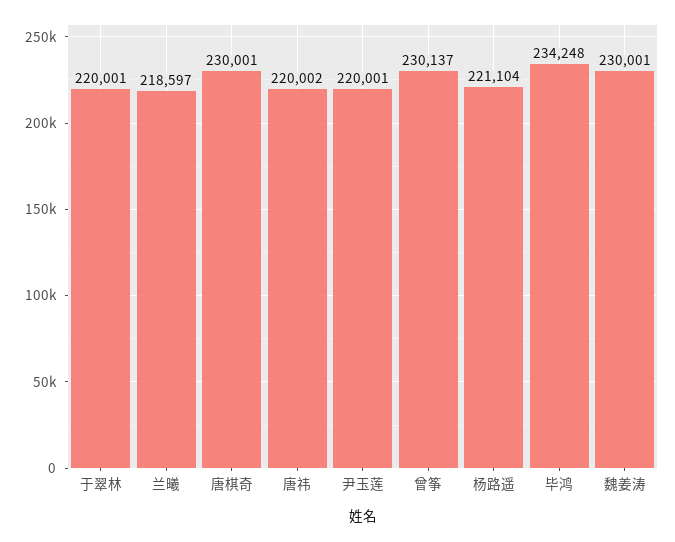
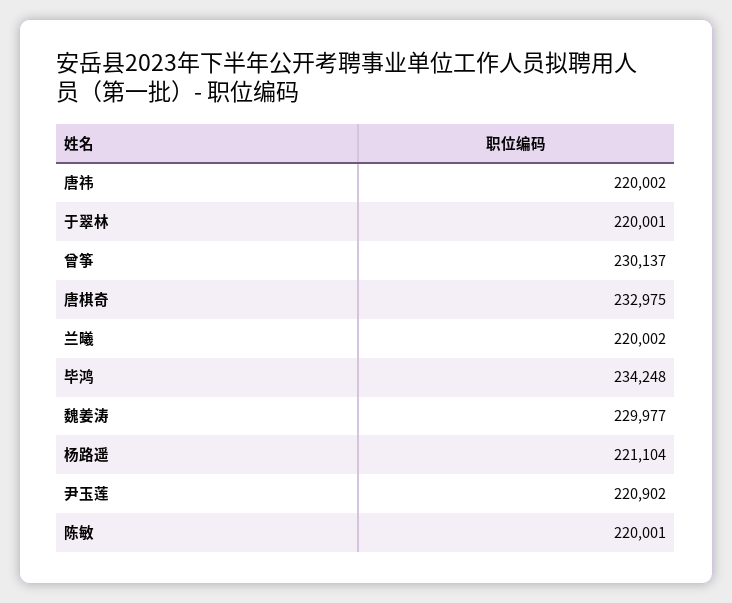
兰曦: 218597 -> 220002
唐棋奇: 230001 -> 232975
尹玉莲: 220001 -> 220902
魏姜涛: 230001 -> 229977
陈敏: none -> 220001

